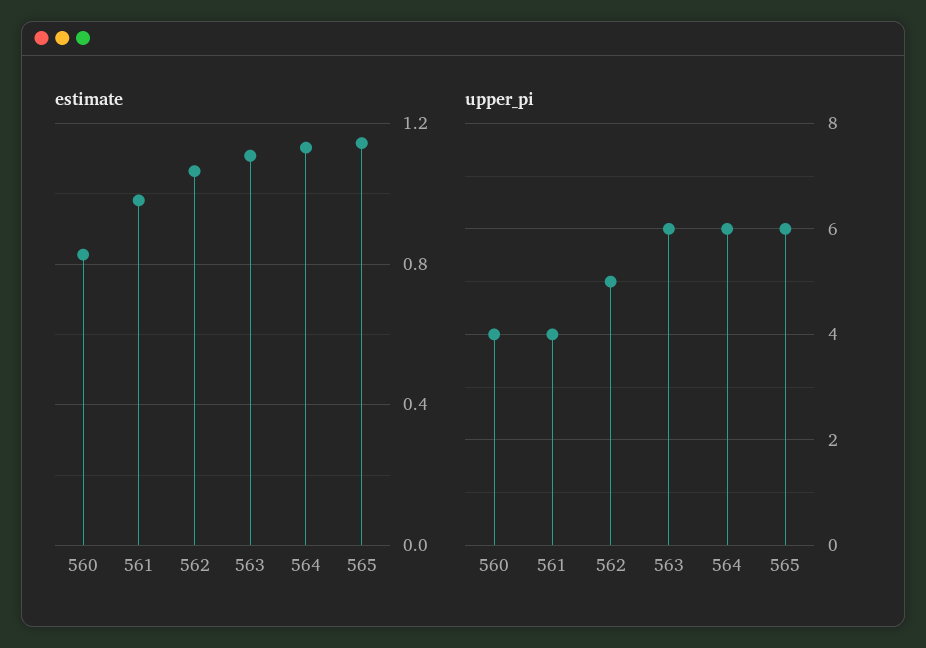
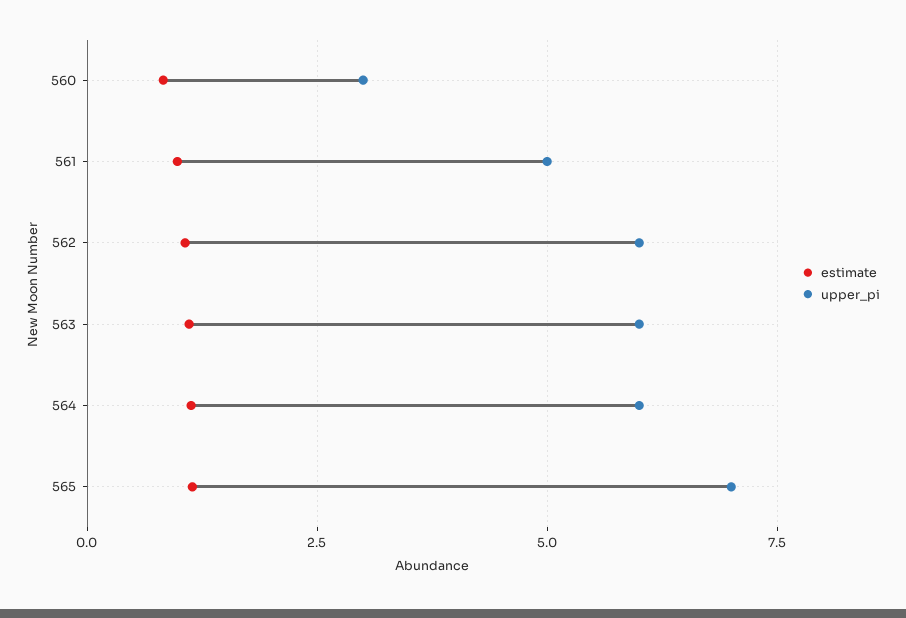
upper_pi, 560: 4 -> 3
upper_pi, 561: 4 -> 5
upper_pi, 562: 5 -> 6
upper_pi, 565: 6 -> 7

